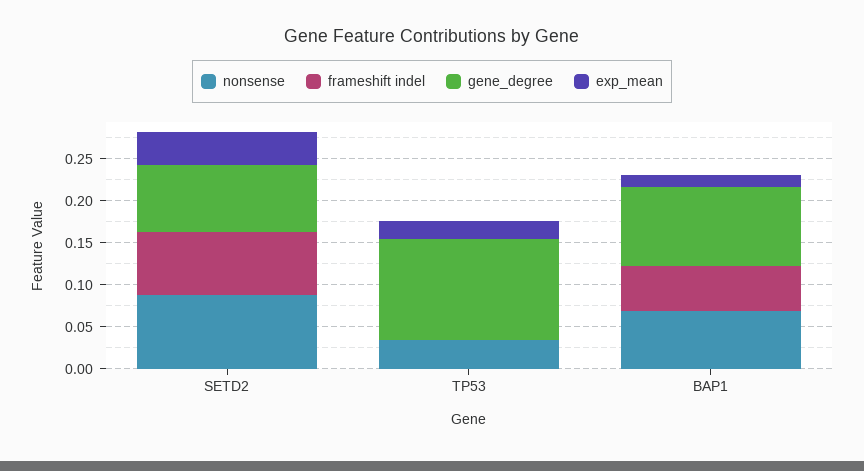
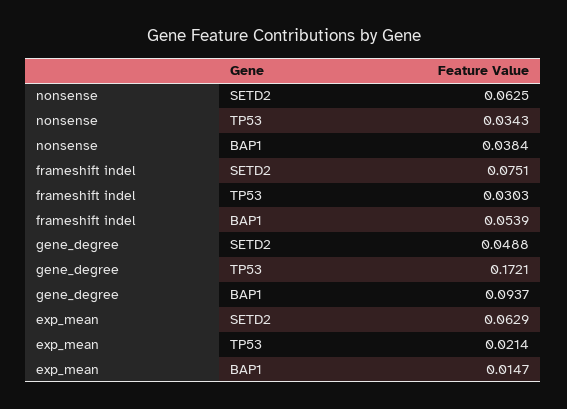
nonsense, SETD2: 0.09 -> 0.0625
gene_degree, SETD2: 0.08 -> 0.0488
exp_mean, SETD2: 0.04 -> 0.0629
frameshift indel, TP53: 0 -> 0.0303
gene_degree, TP53: 0.12 -> 0.1721
nonsense, BAP1: 0.07 -> 0.0384

